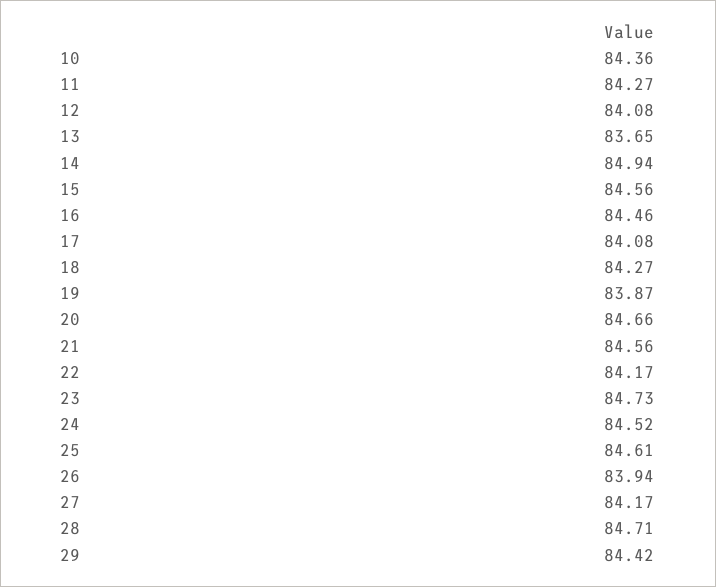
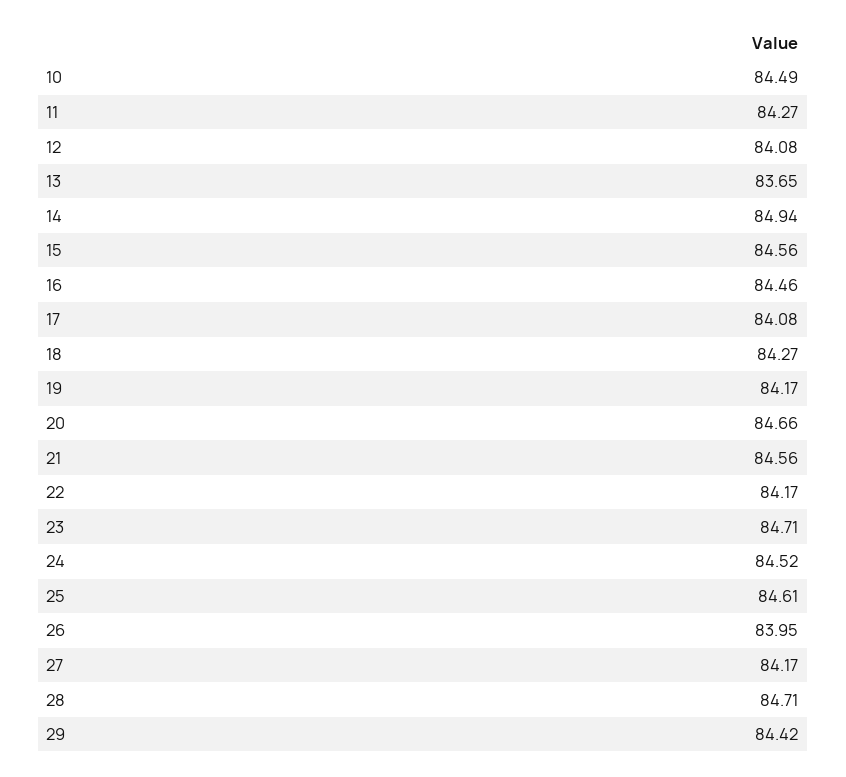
10: 84.36 -> 84.49
19: 83.87 -> 84.17
23: 84.73 -> 84.71
26: 83.94 -> 83.95

